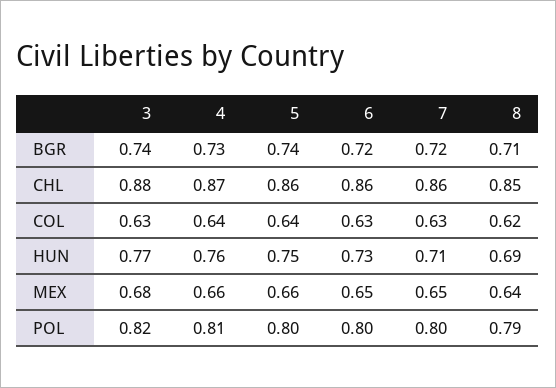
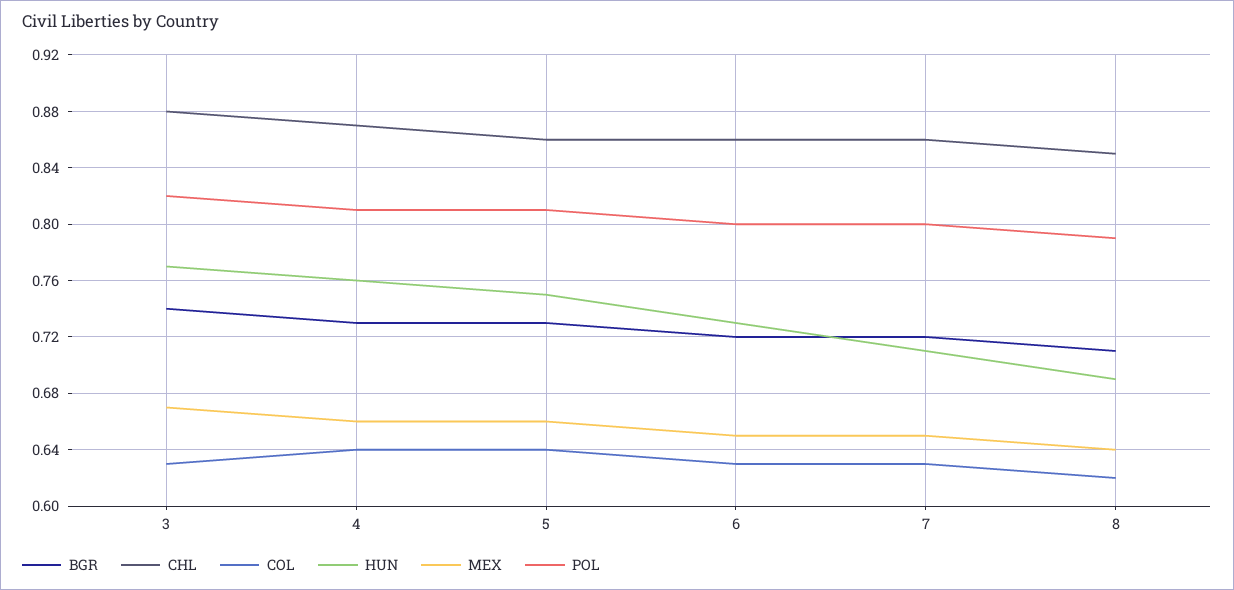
BGR, 5: 0.74 -> 0.73
MEX, 3: 0.68 -> 0.67
POL, 5: 0.8 -> 0.81

